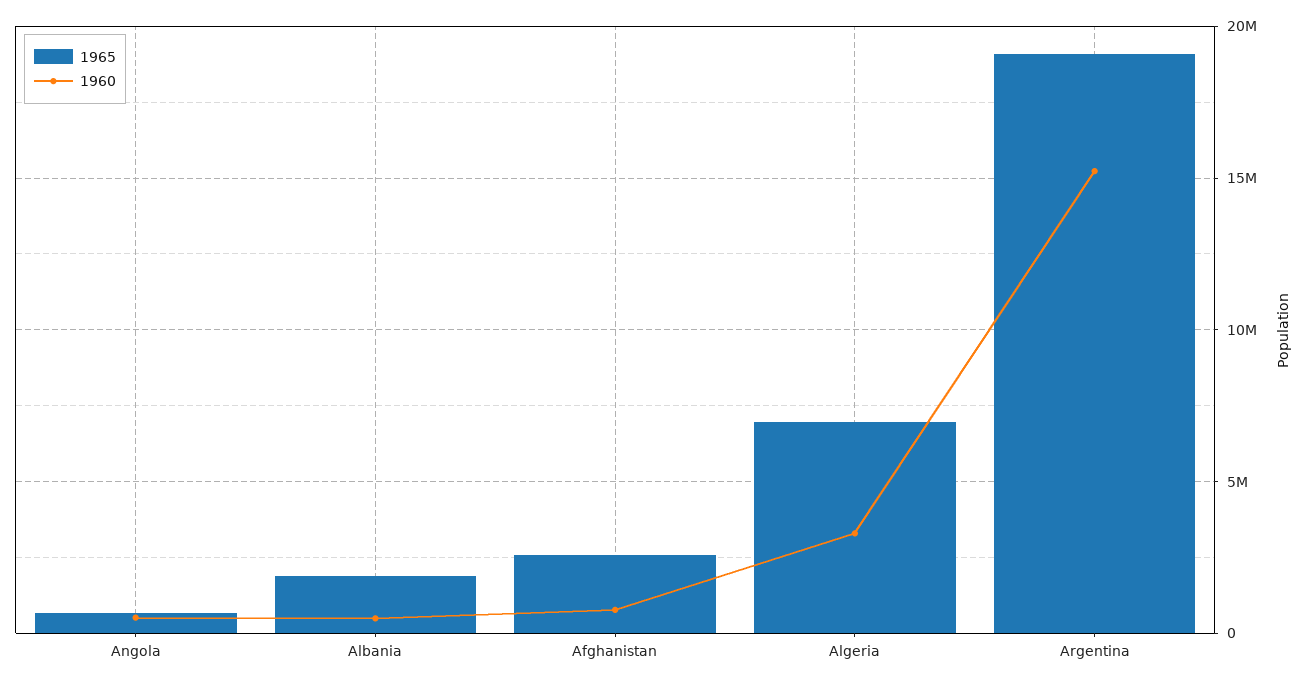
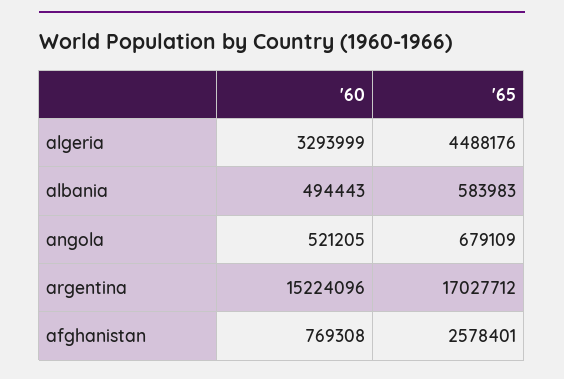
1965, Albania: 2000000 -> 583983
1965, Algeria: 7000000 -> 4488176
1965, Argentina: 19000000 -> 17027712

